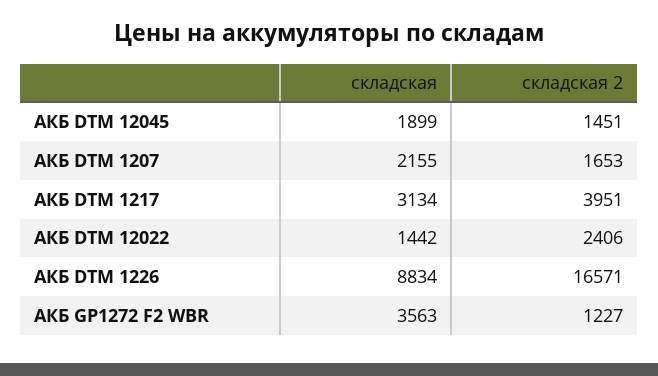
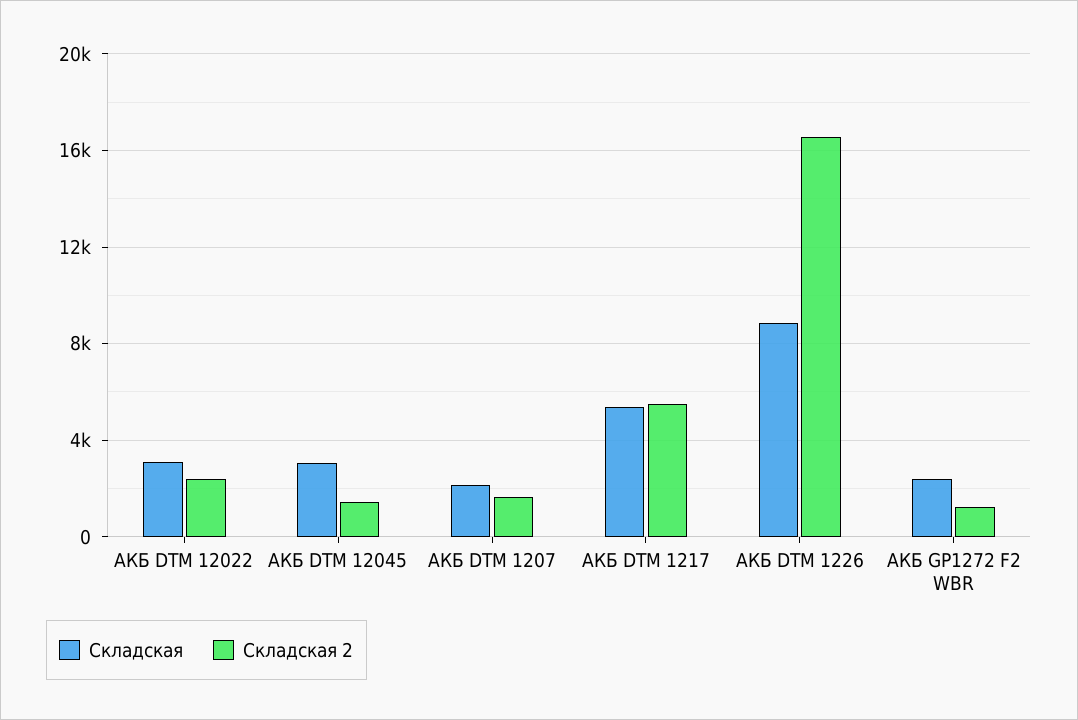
складская, АКБ DTM 12045: 1899 -> 3000
складская, АКБ DTM 1217: 3134 -> 5500
складская 2, АКБ DTM 1217: 3951 -> 5500
складская, АКБ DTM 12022: 1442 -> 3000
складская, АКБ GP1272 F2 WBR: 3563 -> 2500

